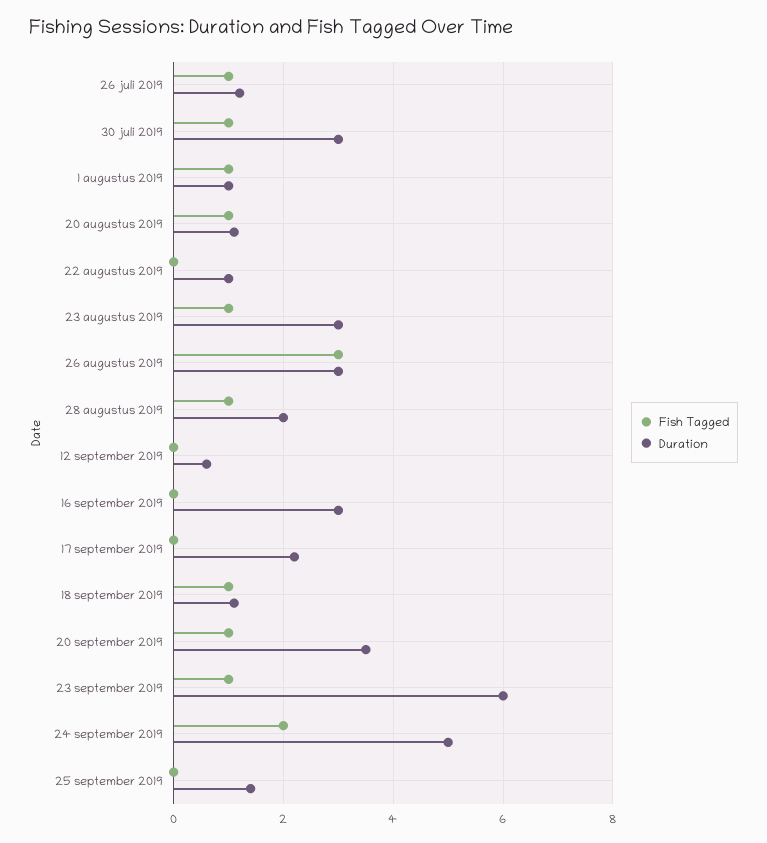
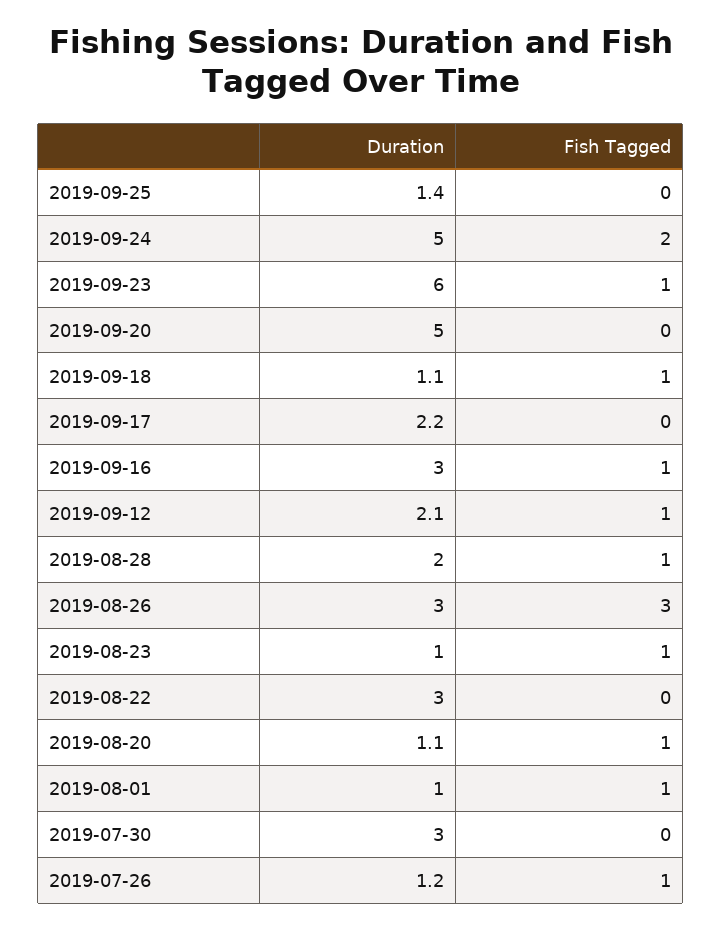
Fish Tagged, 30 juli 2019: 1 -> 0
Duration, 22 augustus 2019: 1 -> 3
Duration, 23 augustus 2019: 3 -> 1
Fish Tagged, 12 september 2019: 0 -> 1
Duration, 12 september 2019: 0.5 -> 2.1
Fish Tagged, 16 september 2019: 0 -> 1
Fish Tagged, 20 september 2019: 1 -> 0
Duration, 20 september 2019: 3.5 -> 5

